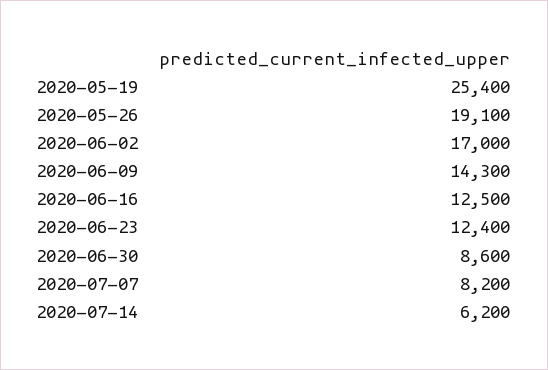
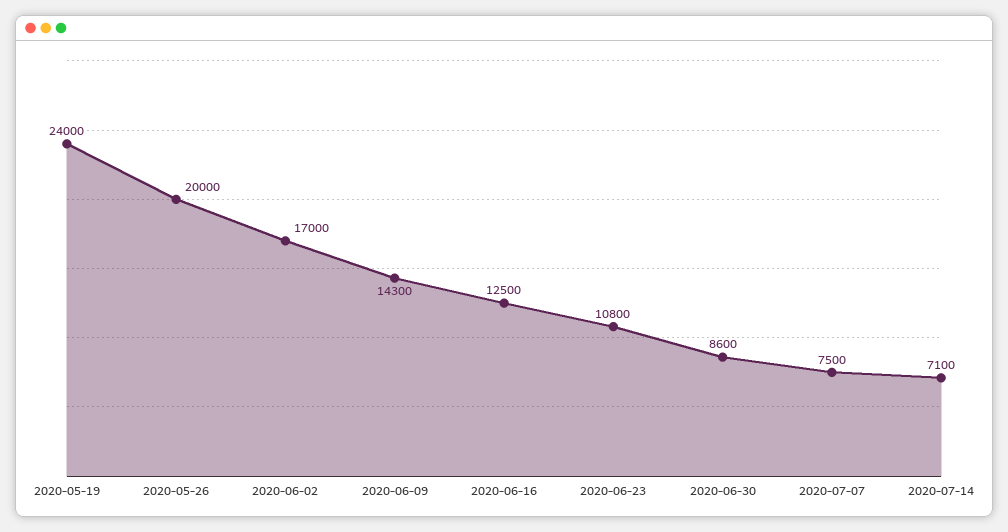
2020-05-19: 25400 -> 24000
2020-05-26: 19100 -> 20000
2020-06-23: 12400 -> 10800
2020-07-07: 8200 -> 7500
2020-07-14: 6200 -> 7100

